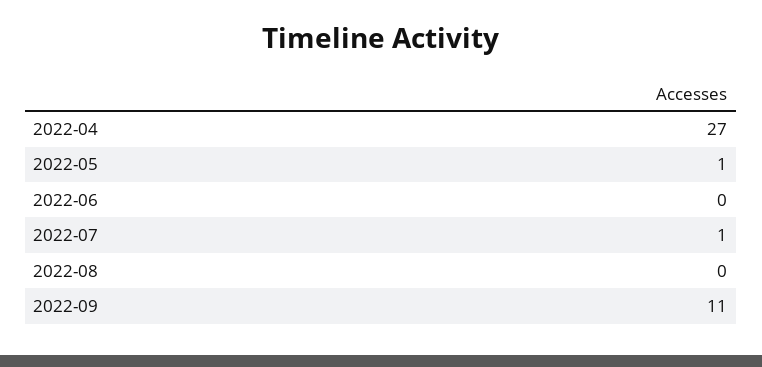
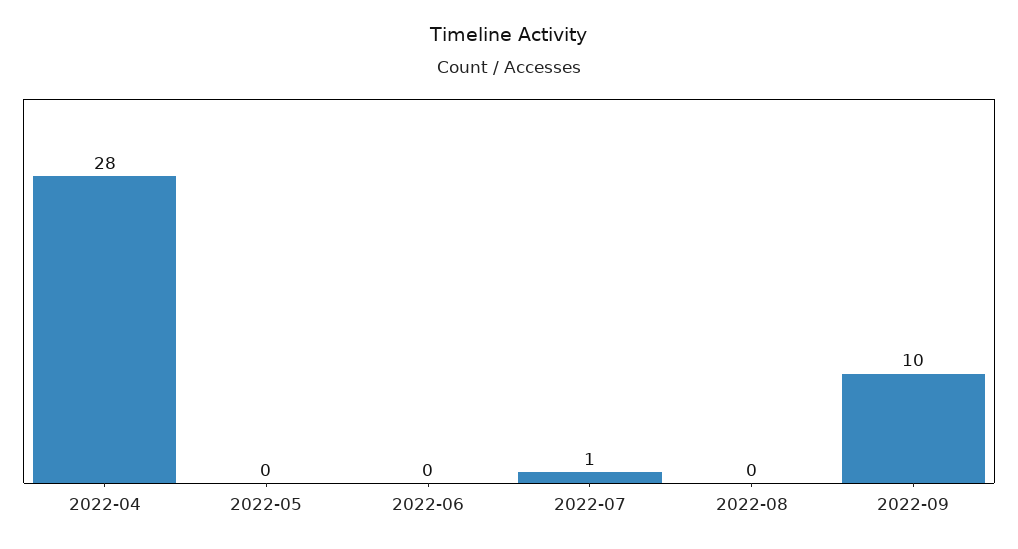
2022-04: 27 -> 28
2022-05: 1 -> 0
2022-09: 11 -> 10

